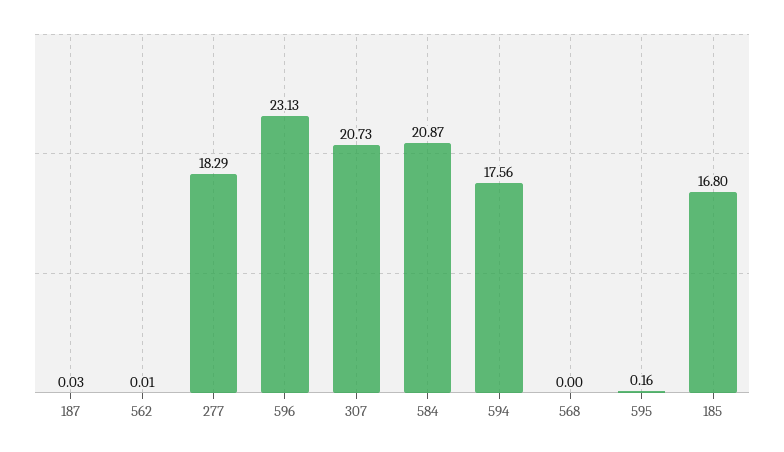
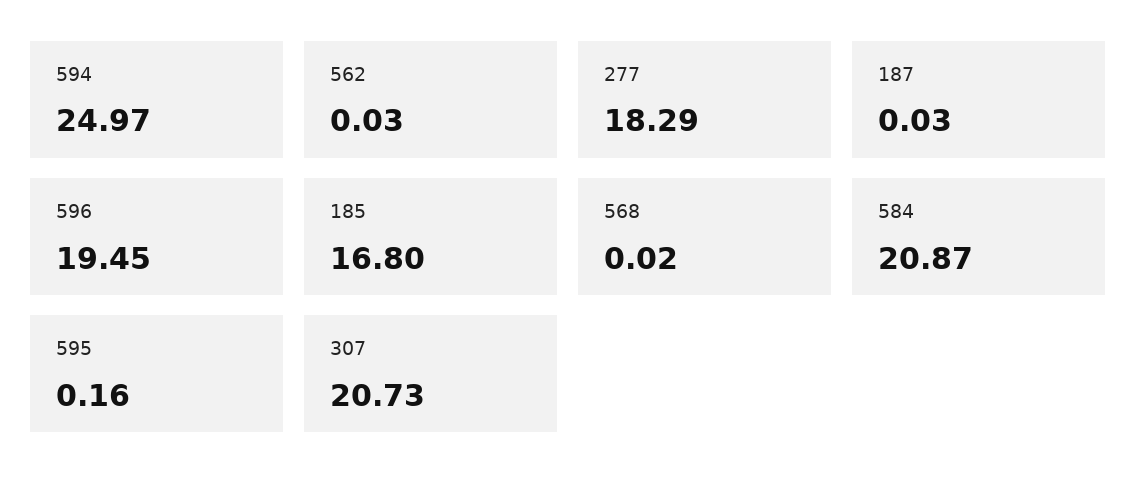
562: 0.01 -> 0.03
596: 23.13 -> 19.45
594: 17.56 -> 24.97
568: 0 -> 0.02

